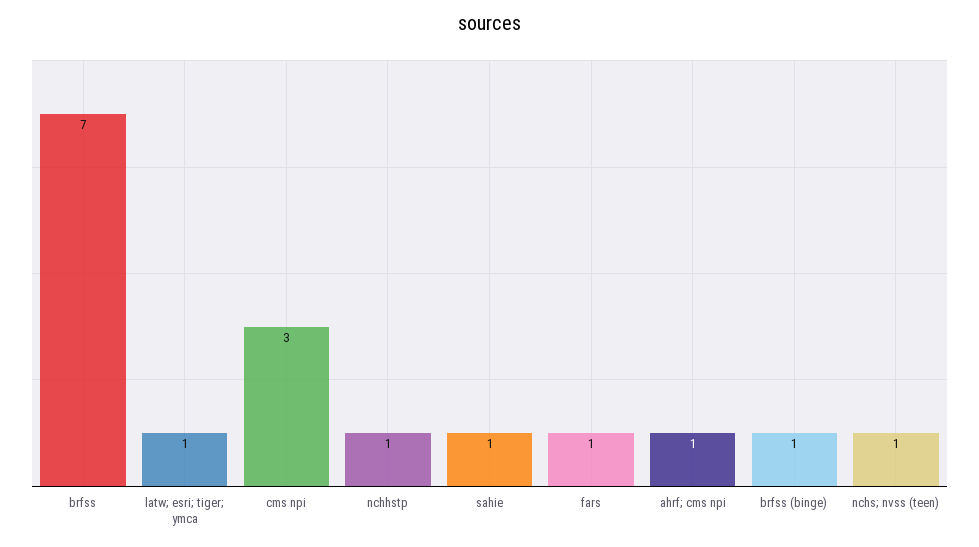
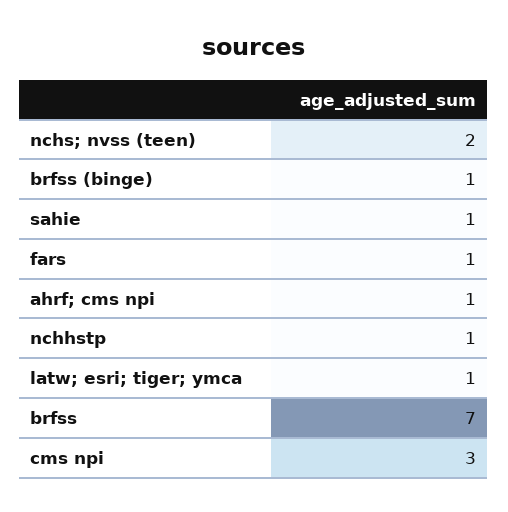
nchs; nvss (teen): 1 -> 2

